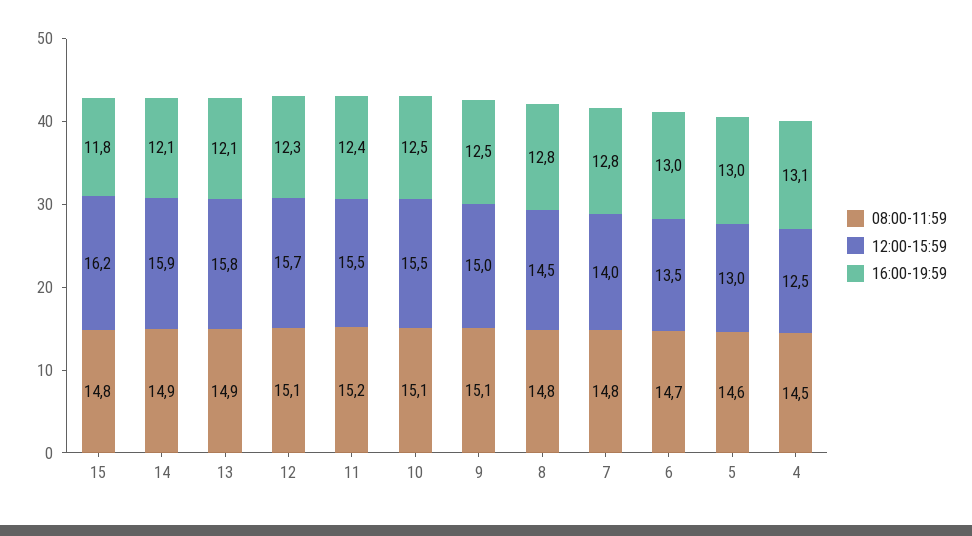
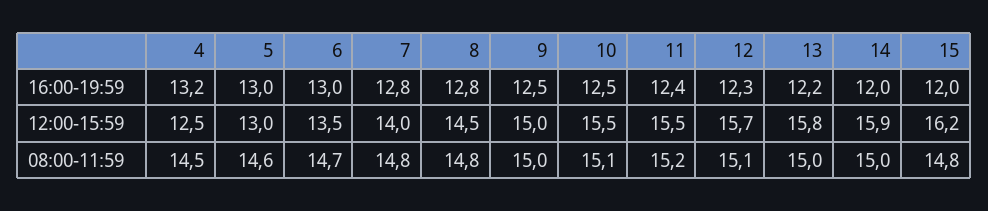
16:00-19:59, 15: 11.8 -> 12
08:00-11:59, 14: 14.9 -> 15
16:00-19:59, 14: 12.1 -> 12
08:00-11:59, 13: 14.9 -> 15
16:00-19:59, 13: 12.1 -> 12.2
08:00-11:59, 9: 15.1 -> 15
16:00-19:59, 4: 13.1 -> 13.2

